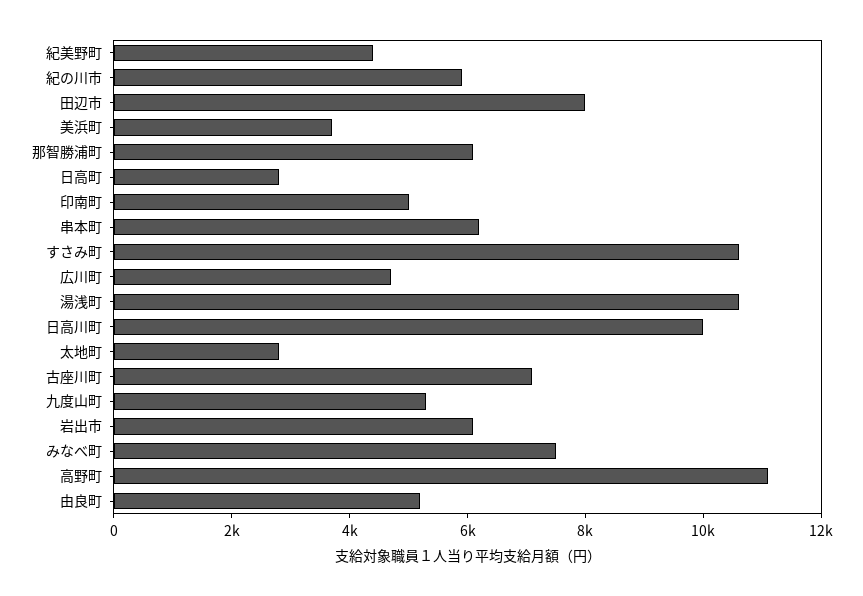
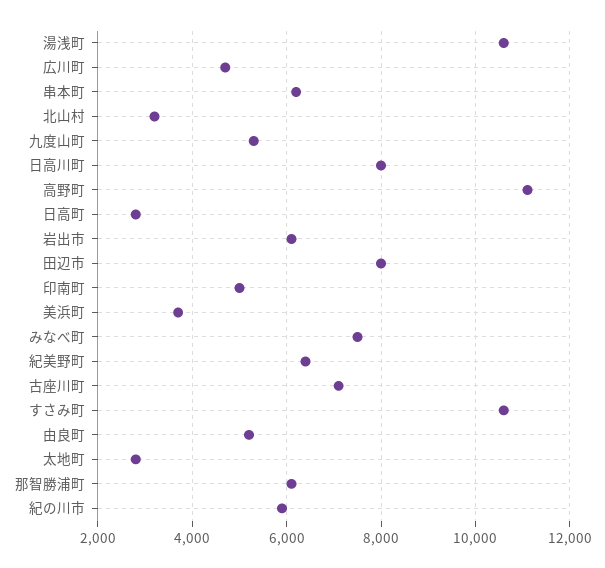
紀美野町: 4500 -> 6400
日高川町: 10000 -> 8000
北山村: none -> 3200

